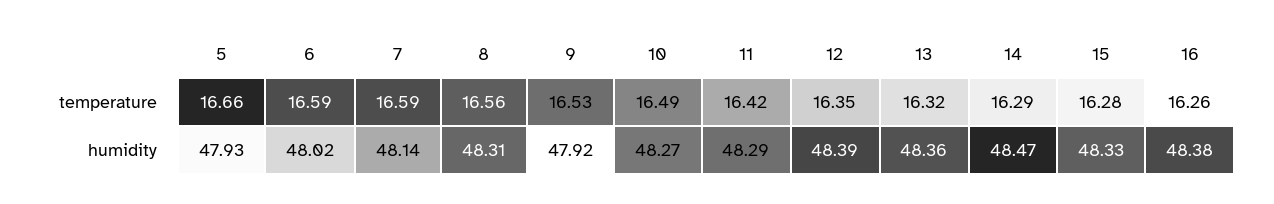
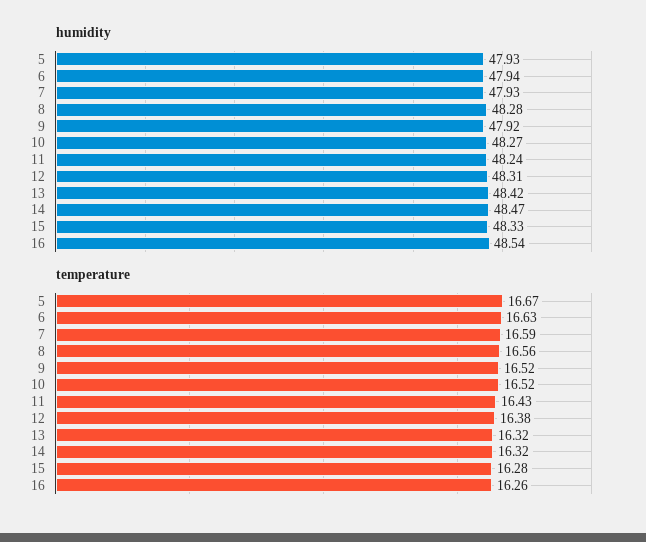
temperature, 5: 16.66 -> 16.67
temperature, 6: 16.59 -> 16.63
temperature, 9: 16.53 -> 16.52
temperature, 10: 16.49 -> 16.52
temperature, 11: 16.42 -> 16.43
temperature, 12: 16.35 -> 16.38
temperature, 14: 16.29 -> 16.32
humidity, 6: 48.02 -> 47.94
humidity, 7: 48.14 -> 47.93
humidity, 8: 48.31 -> 48.28
humidity, 11: 48.29 -> 48.24
humidity, 12: 48.39 -> 48.31
humidity, 13: 48.36 -> 48.42
humidity, 16: 48.38 -> 48.54

